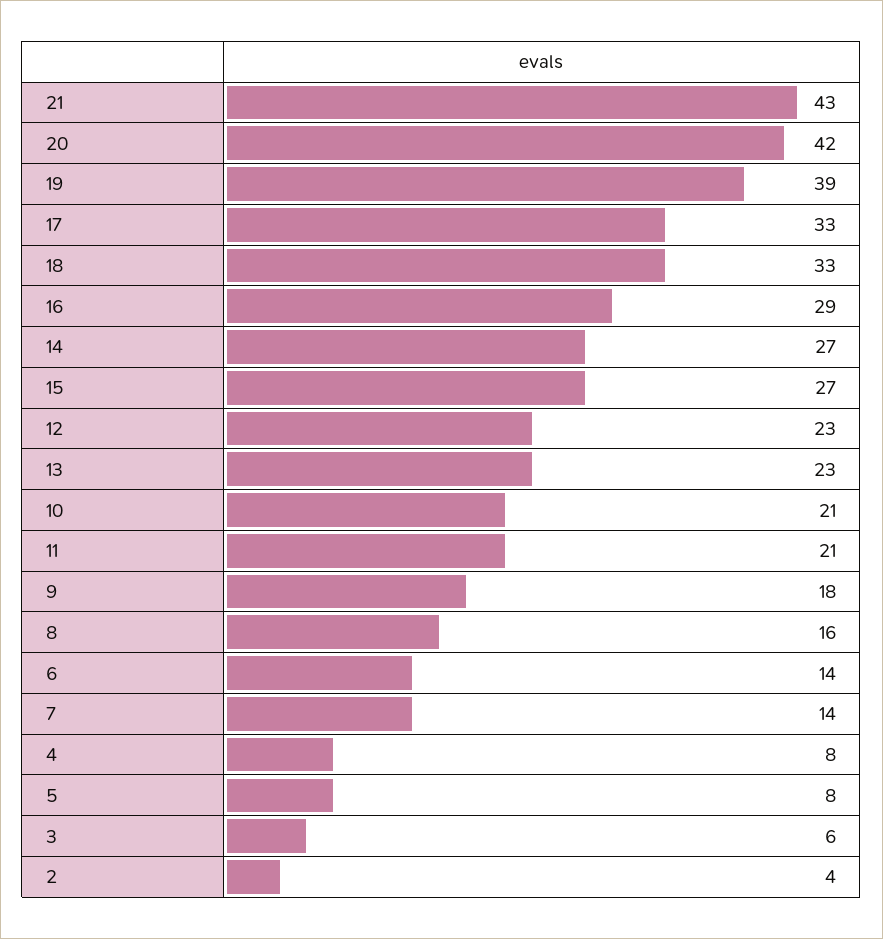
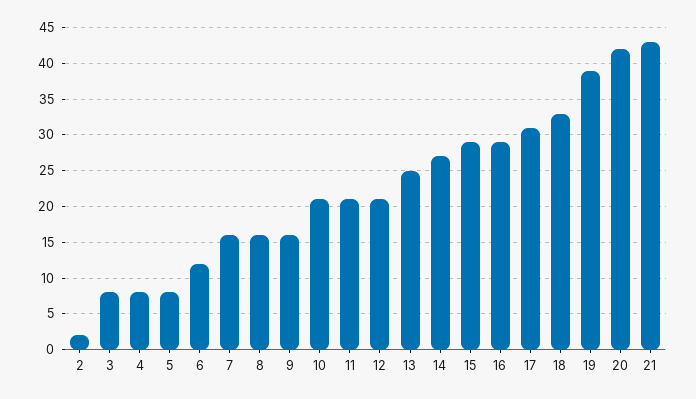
17: 33 -> 31
15: 27 -> 29
12: 23 -> 21
13: 23 -> 25
9: 18 -> 16
6: 14 -> 12
7: 14 -> 16
3: 6 -> 8
2: 4 -> 2

